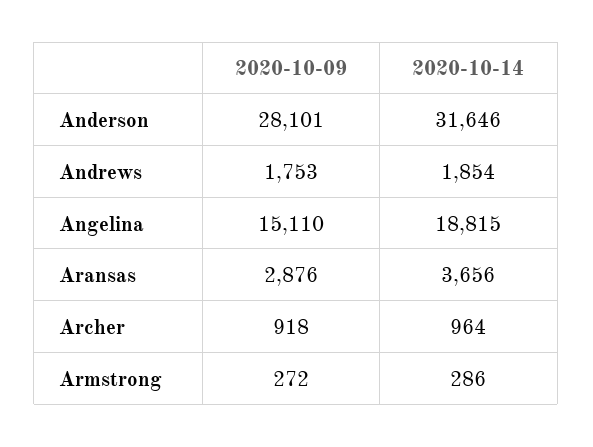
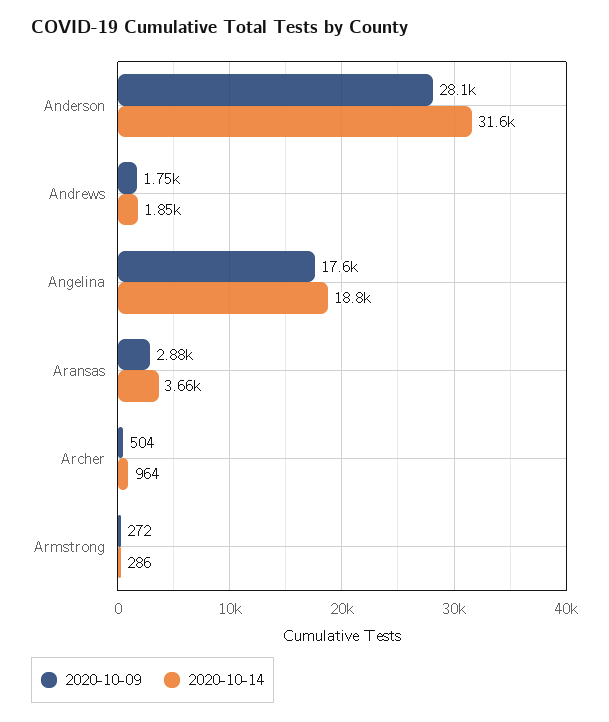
2020-10-09, Angelina: 15110 -> 17600
2020-10-09, Archer: 918 -> 504

